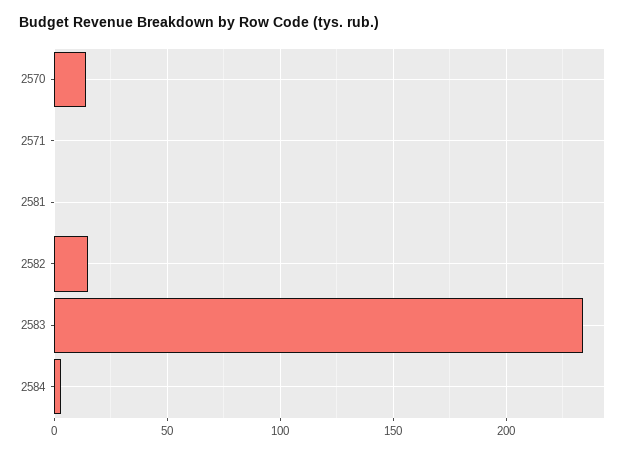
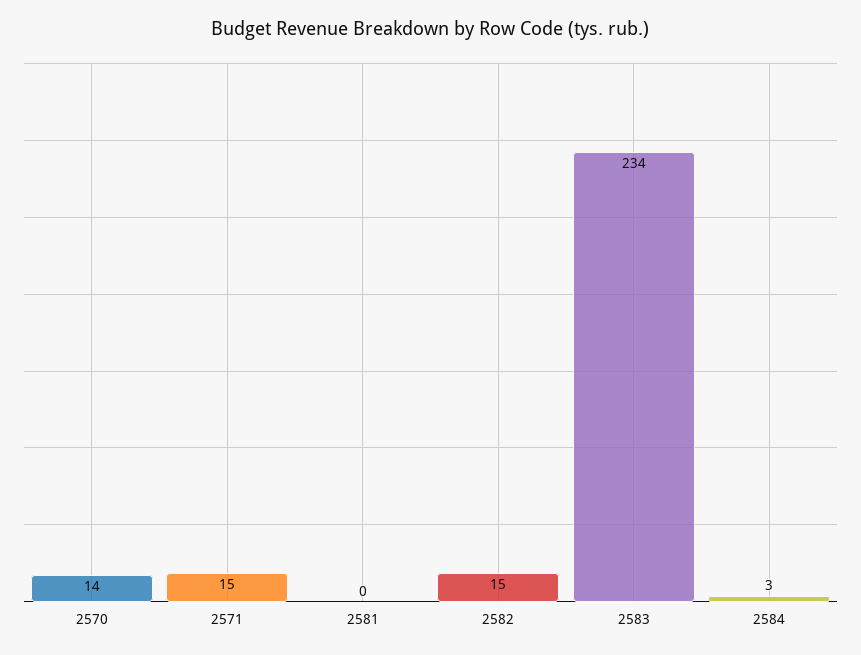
2571: 0 -> 15

